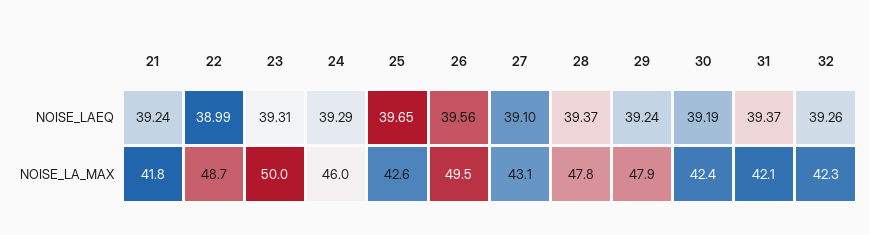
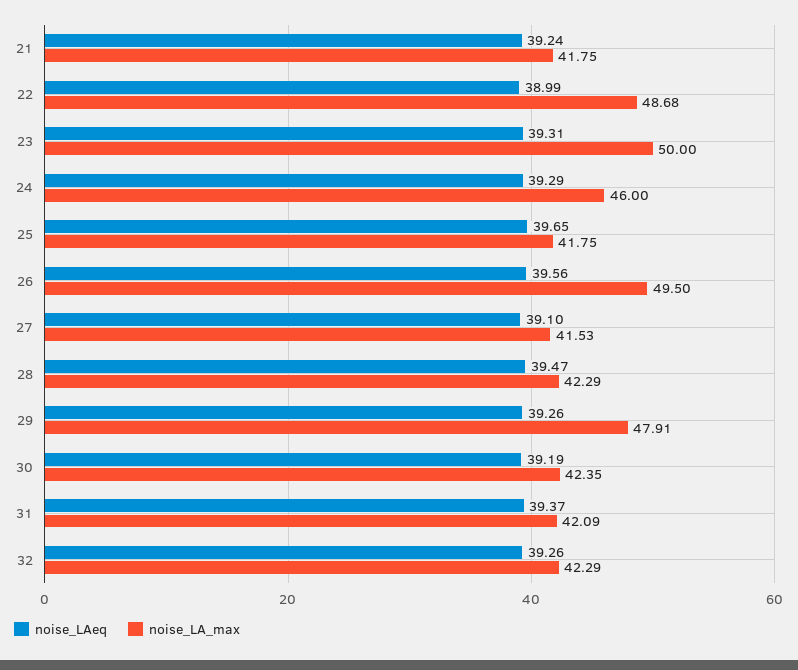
NOISE_LAEQ, 28: 39.37 -> 39.47
NOISE_LAEQ, 29: 39.24 -> 39.26
NOISE_LA_MAX, 25: 42.6 -> 41.75
NOISE_LA_MAX, 27: 43.1 -> 41.53
NOISE_LA_MAX, 28: 47.8 -> 42.29

